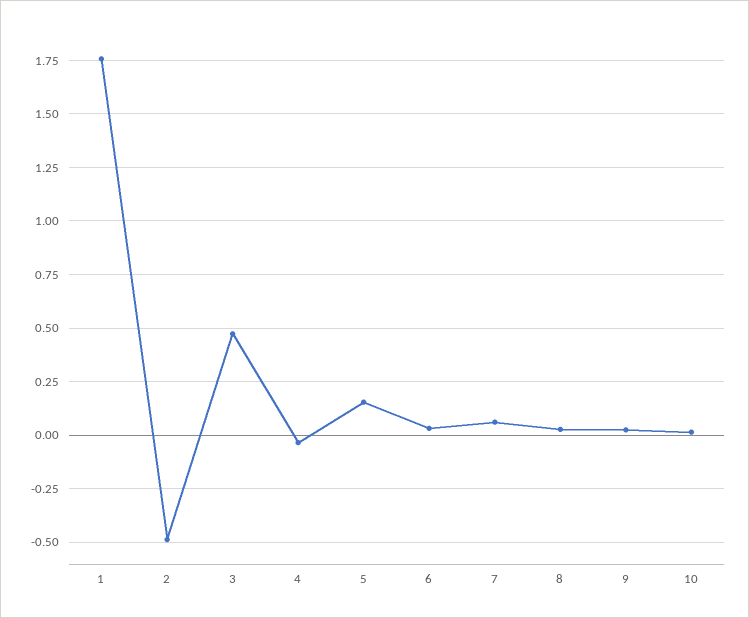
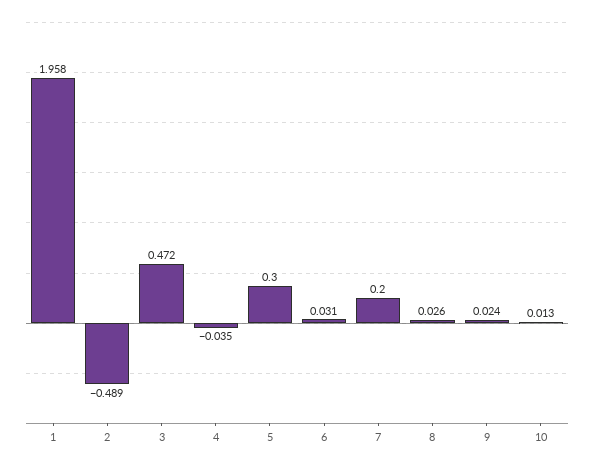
1: 1.75 -> 1.958
5: 0.15 -> 0.3
7: 0.05 -> 0.2

